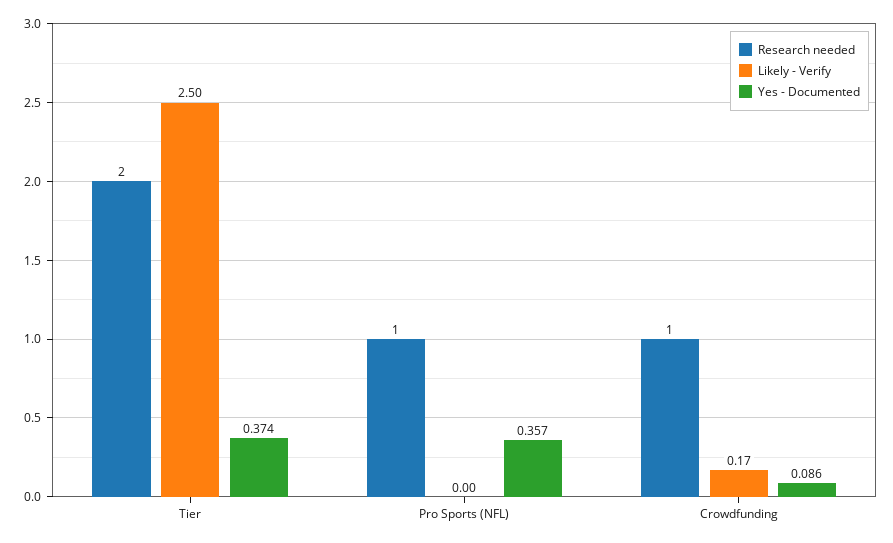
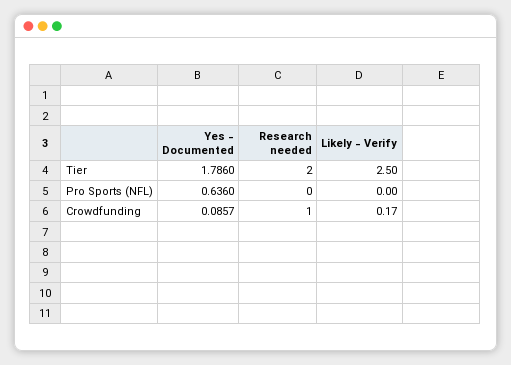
Yes - Documented, Tier: 0.374 -> 1.786
Research needed, Pro Sports (NFL): 1 -> 0
Yes - Documented, Pro Sports (NFL): 0.357 -> 0.636

